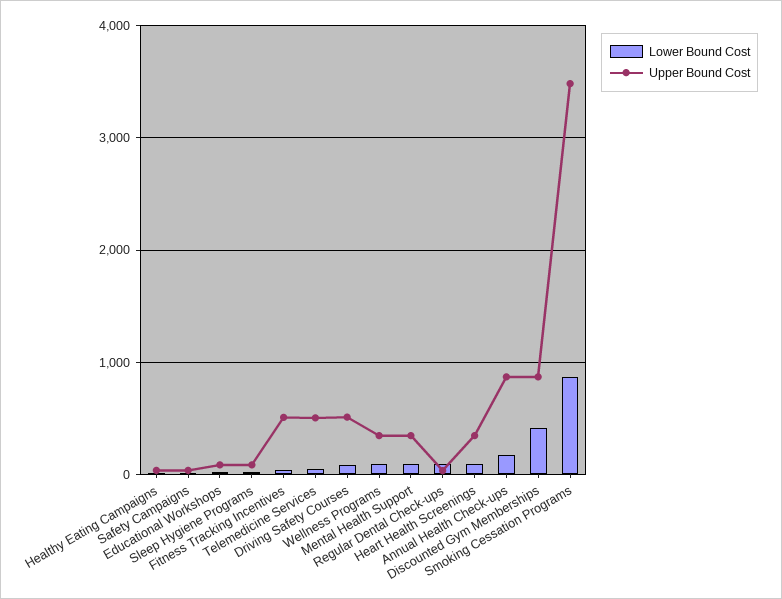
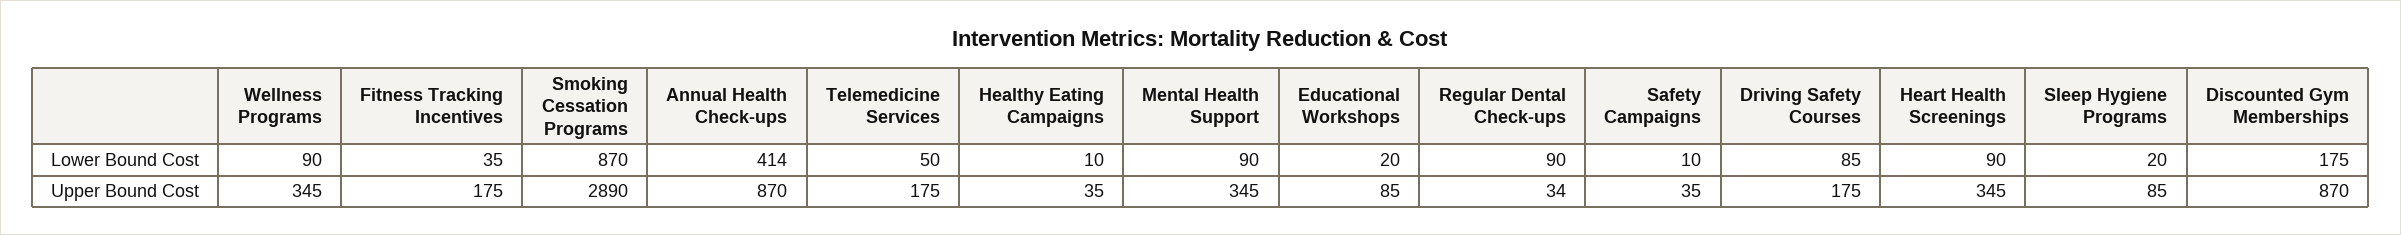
Upper Bound Cost, Fitness Tracking Incentives: 500 -> 175
Upper Bound Cost, Telemedicine Services: 500 -> 175
Upper Bound Cost, Driving Safety Courses: 500 -> 175
Lower Bound Cost, Annual Health Check-ups: 200 -> 414
Lower Bound Cost, Discounted Gym Memberships: 400 -> 175
Upper Bound Cost, Smoking Cessation Programs: 3500 -> 2890

